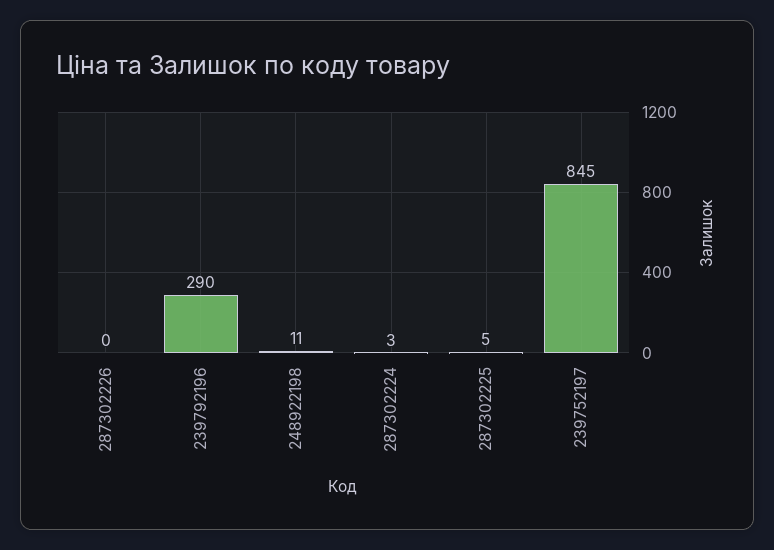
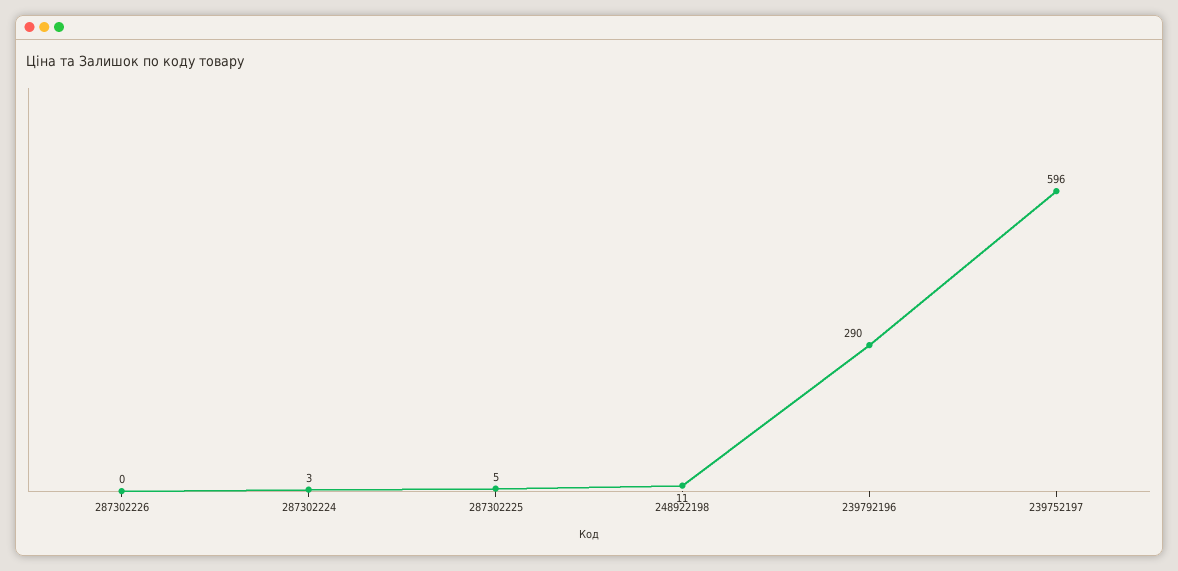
239752197: 845 -> 596

